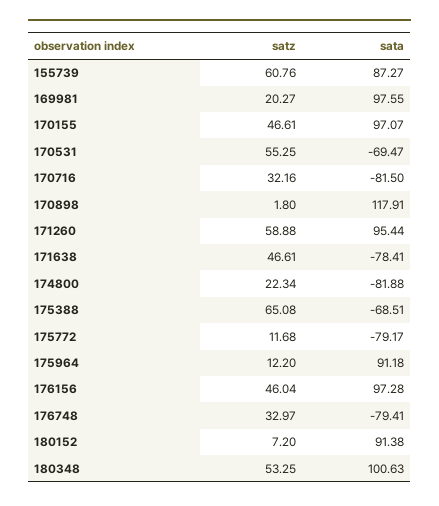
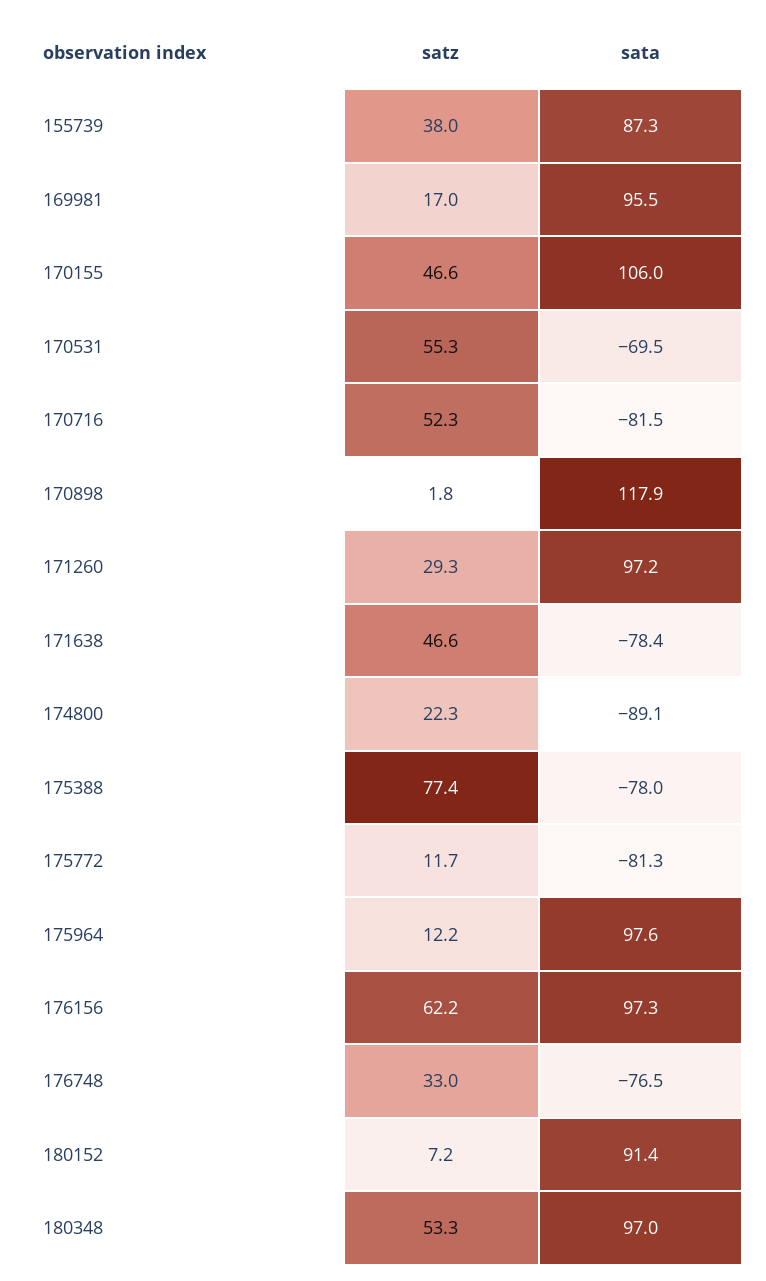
satz, 155739: 60.76 -> 38
satz, 169981: 20.27 -> 17
sata, 169981: 97.55 -> 95.5
sata, 170155: 97.07 -> 106
satz, 170716: 32.16 -> 52.3
satz, 171260: 58.88 -> 29.3
sata, 171260: 95.44 -> 97.2
sata, 174800: -81.88 -> -89.1
satz, 175388: 65.08 -> 77.4
sata, 175388: -68.51 -> -78
sata, 175772: -79.17 -> -81.3
sata, 175964: 91.18 -> 97.6
satz, 176156: 46.04 -> 62.2
sata, 176748: -79.41 -> -76.5
sata, 180348: 100.63 -> 97

